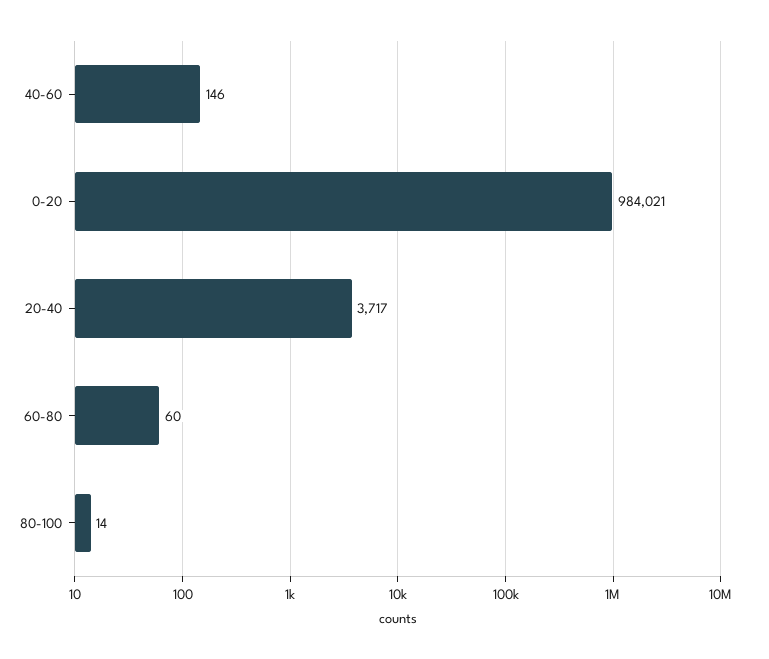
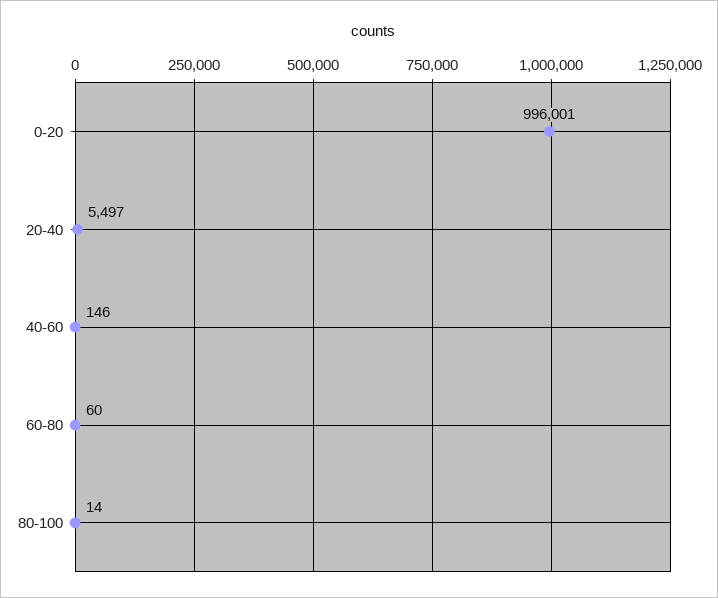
0-20: 984021 -> 996001
20-40: 3717 -> 5497

